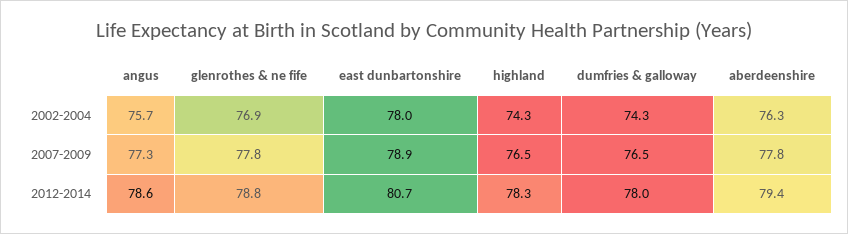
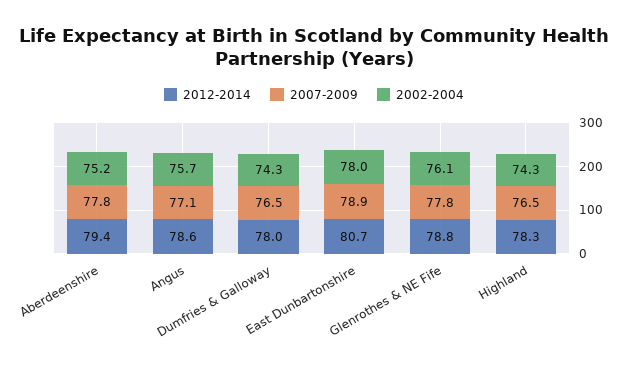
2002-2004, glenrothes & ne fife: 76.9 -> 76.1
2002-2004, aberdeenshire: 76.3 -> 75.2
2007-2009, angus: 77.3 -> 77.1

